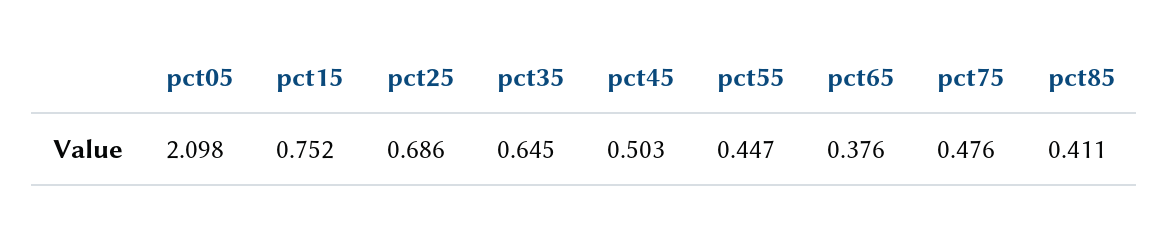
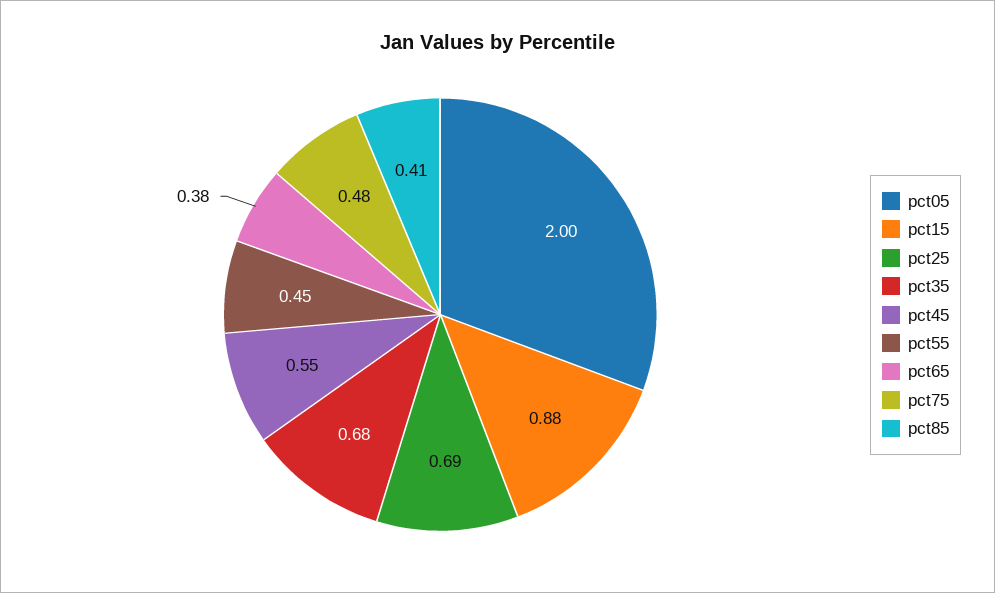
pct05: 2.098 -> 2
pct15: 0.752 -> 0.88
pct35: 0.645 -> 0.68
pct45: 0.503 -> 0.55

